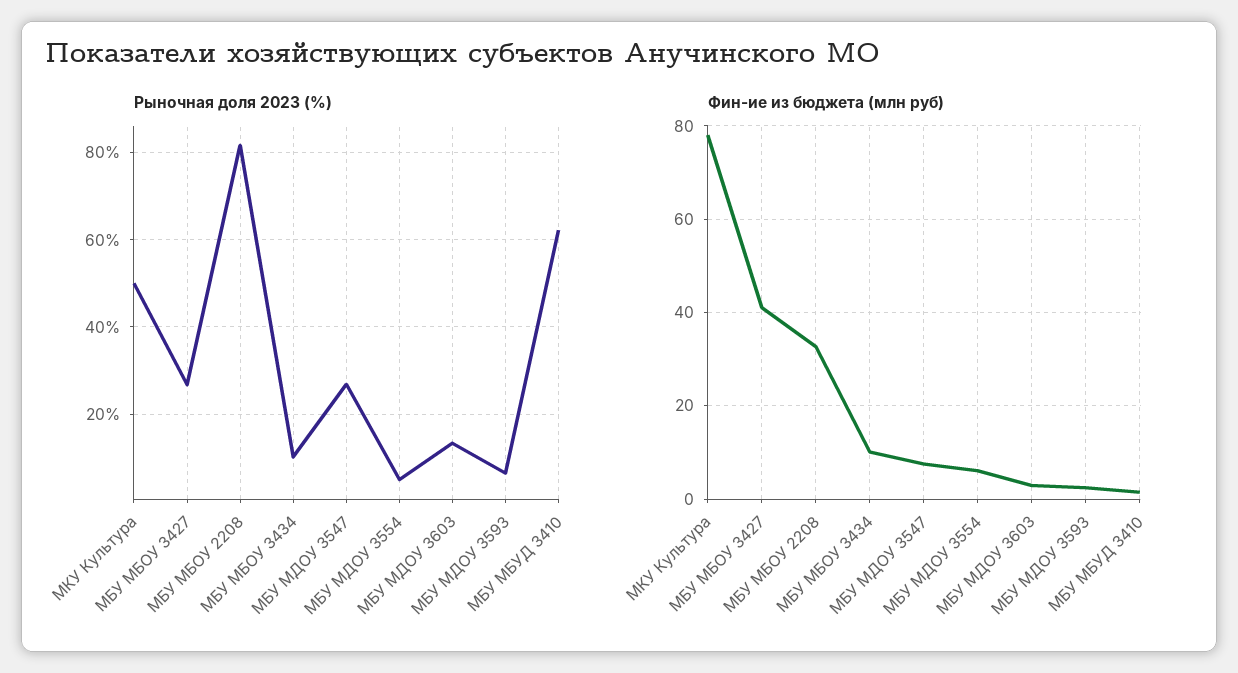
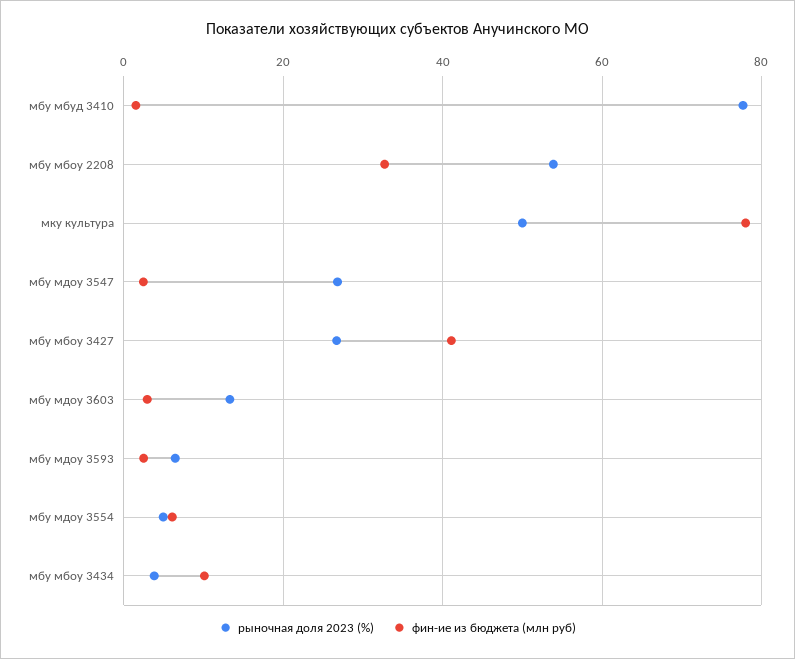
Рыночная доля 2023 (%), МБУ МБОУ 2208: 82 -> 54
Рыночная доля 2023 (%), МБУ МБОУ 3434: 10 -> 4
Рыночная доля 2023 (%), МБУ МБУД 3410: 62 -> 78
Фин-ие из бюджета (млн руб), МБУ МДОУ 3547: 8 -> 2

